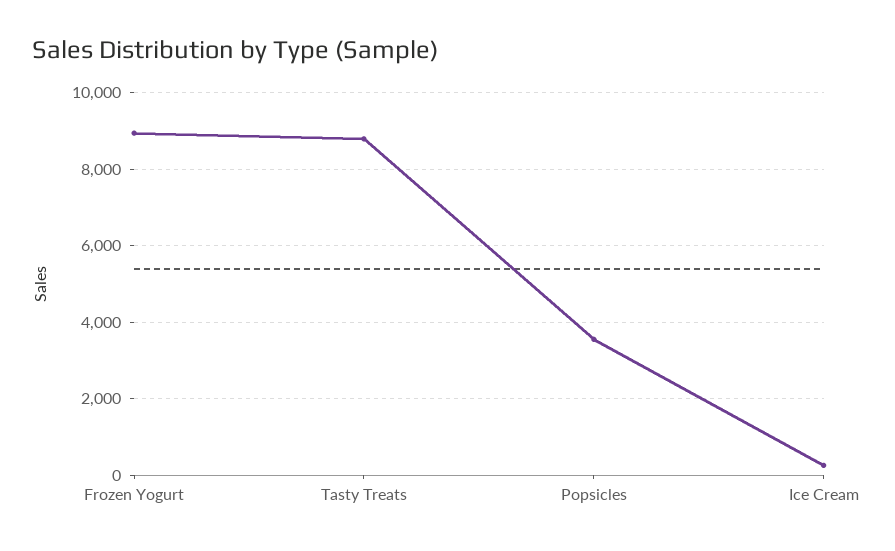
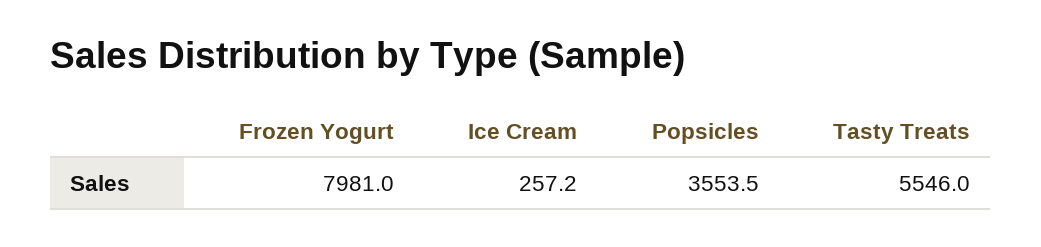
Frozen Yogurt: 9000 -> 7981
Tasty Treats: 8800 -> 5546

